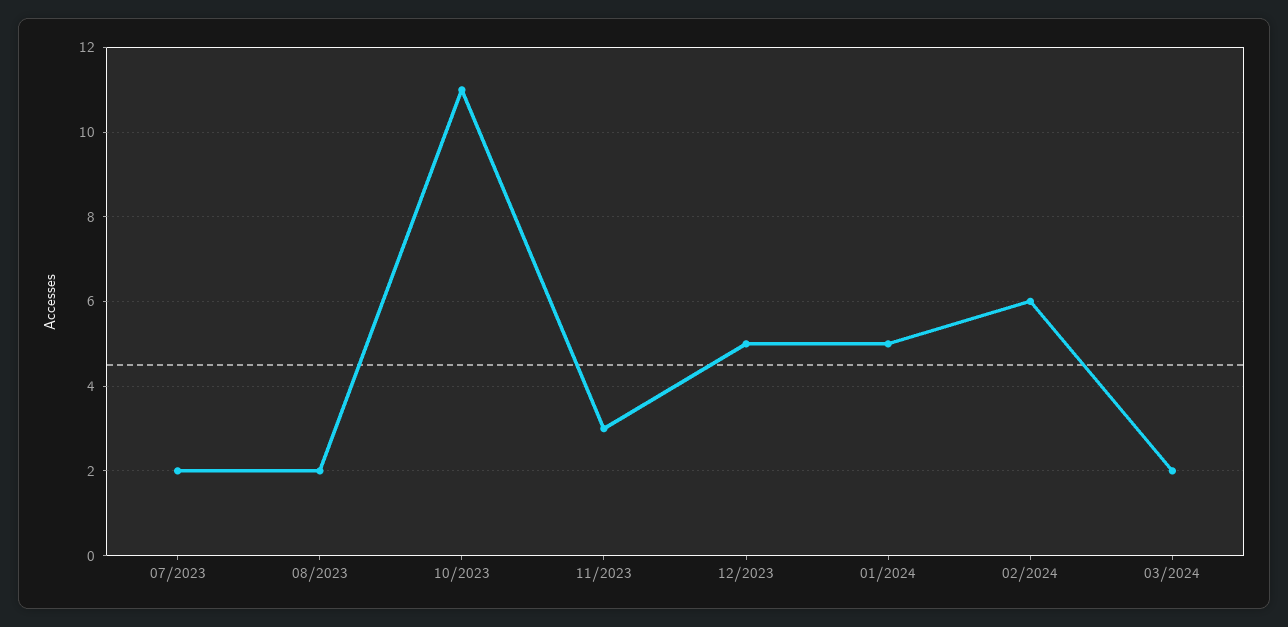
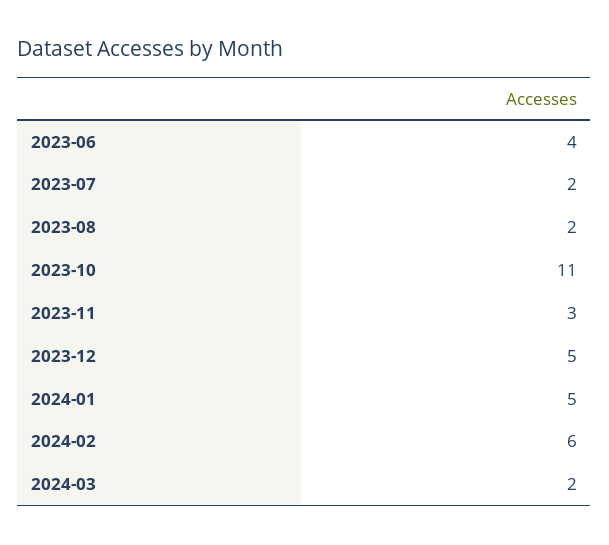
2023-06: none -> 4

